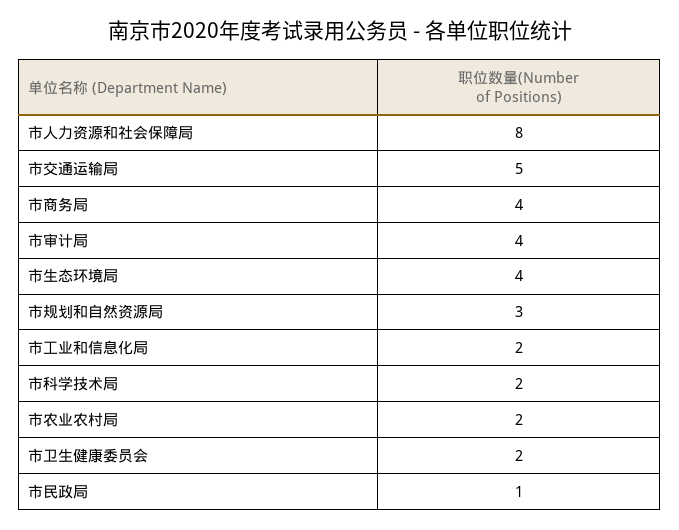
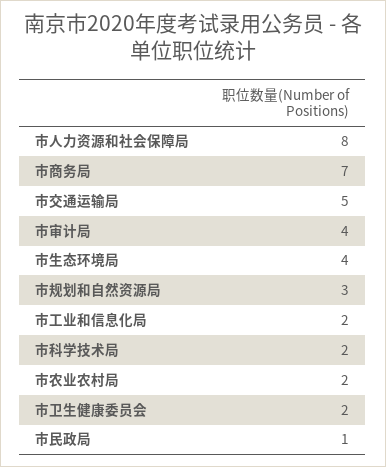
市商务局: 4 -> 7

